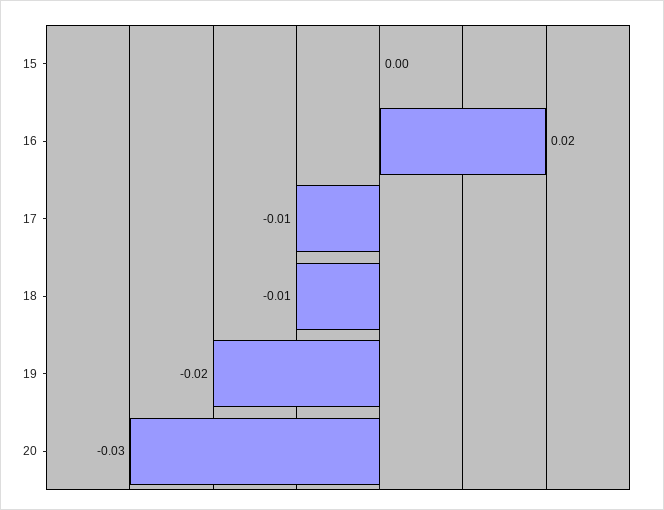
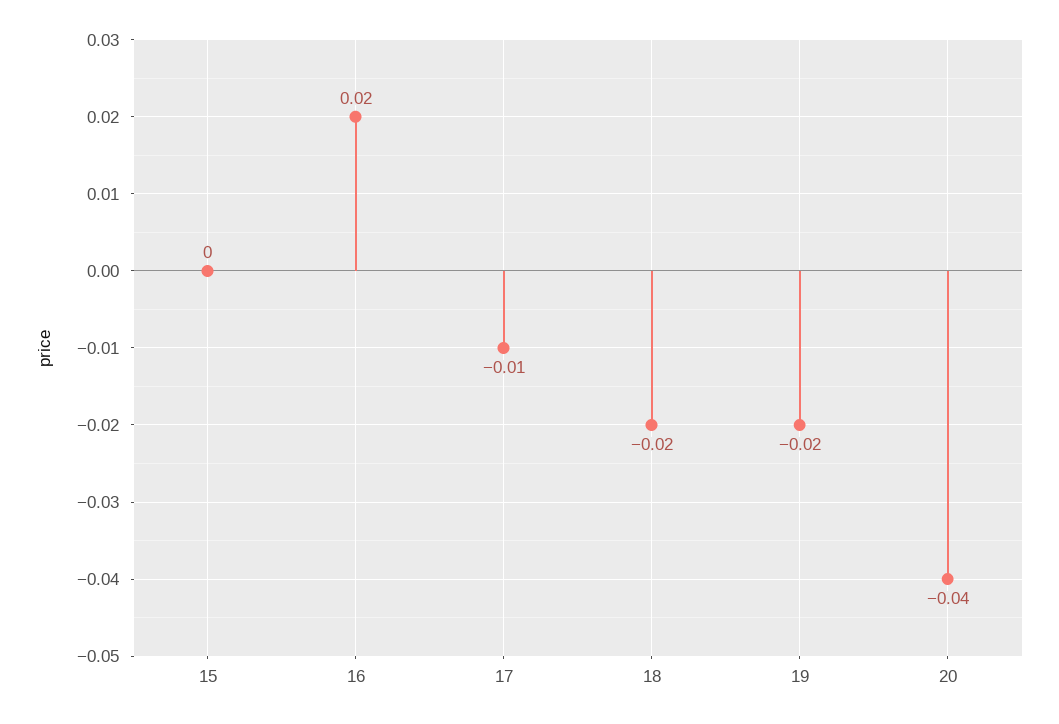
18: -0.01 -> -0.02
20: -0.03 -> -0.04

